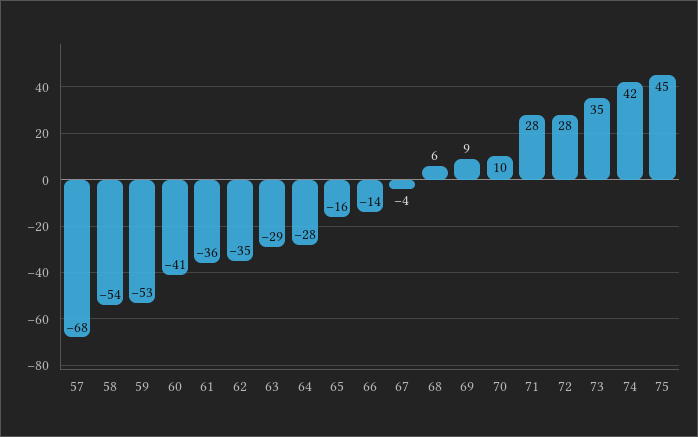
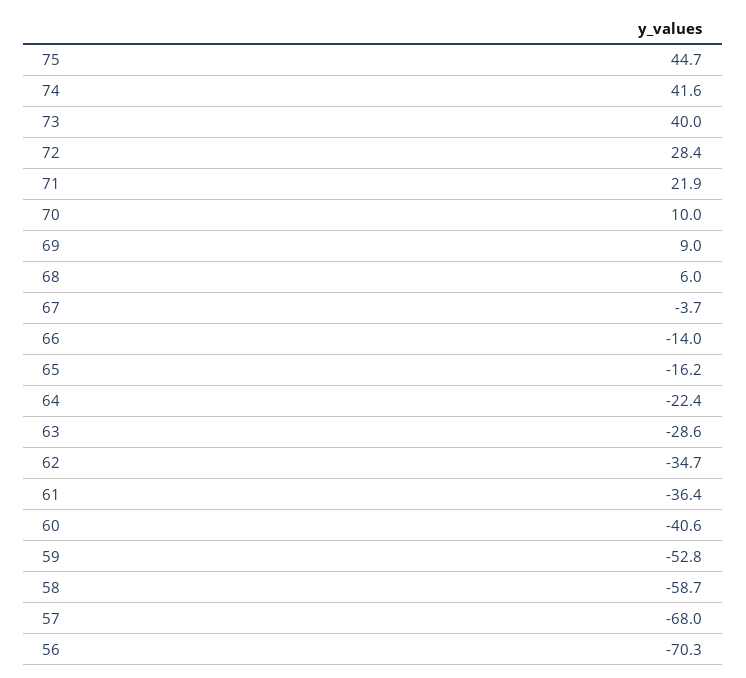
58: -54 -> -58.7
64: -28 -> -22.4
71: 28 -> 21.9
73: 35 -> 40
56: none -> -70.3

